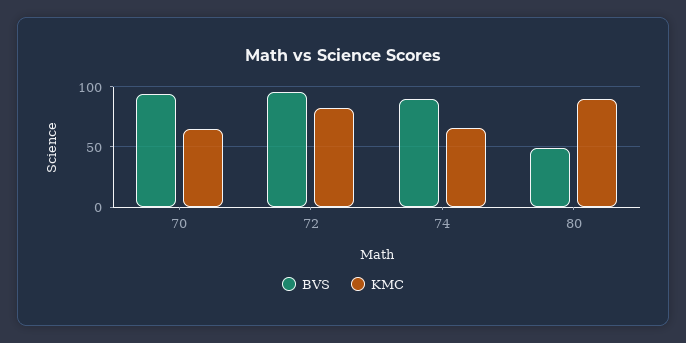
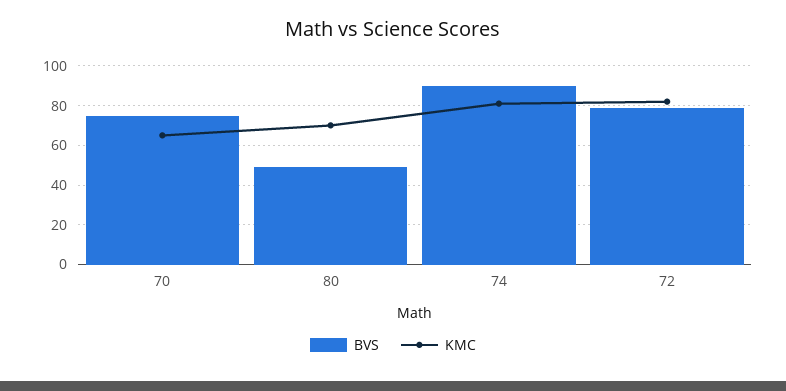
BVS, 70: 95 -> 75
BVS, 72: 95 -> 80
KMC, 74: 65 -> 80
KMC, 80: 90 -> 70

